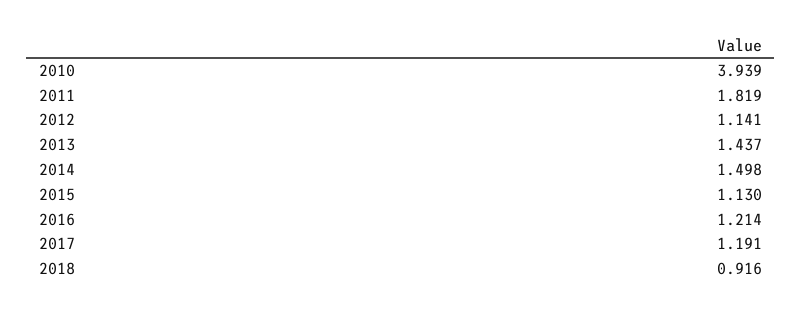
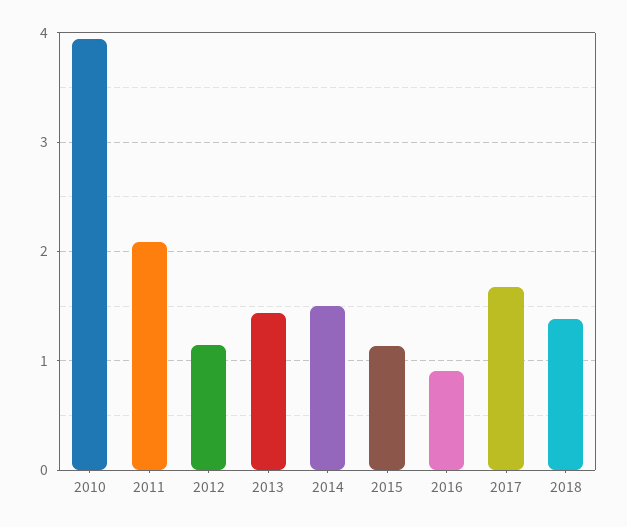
2011: 1.819 -> 2.1
2016: 1.214 -> 0.9
2017: 1.191 -> 1.7
2018: 0.916 -> 1.4

